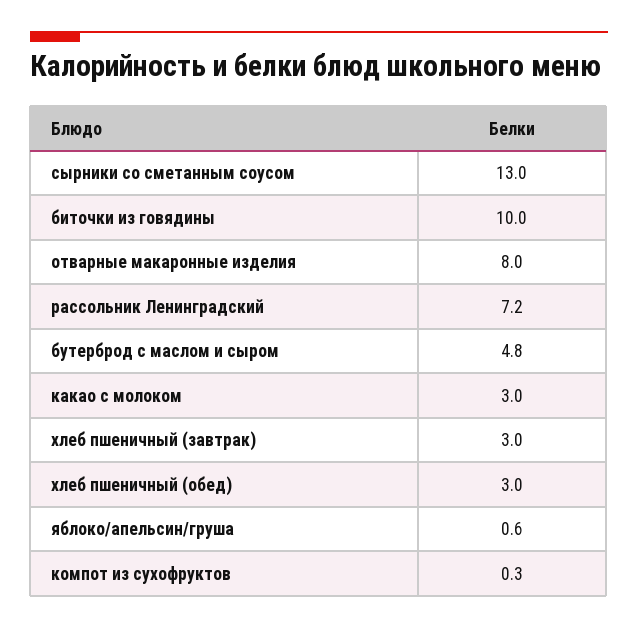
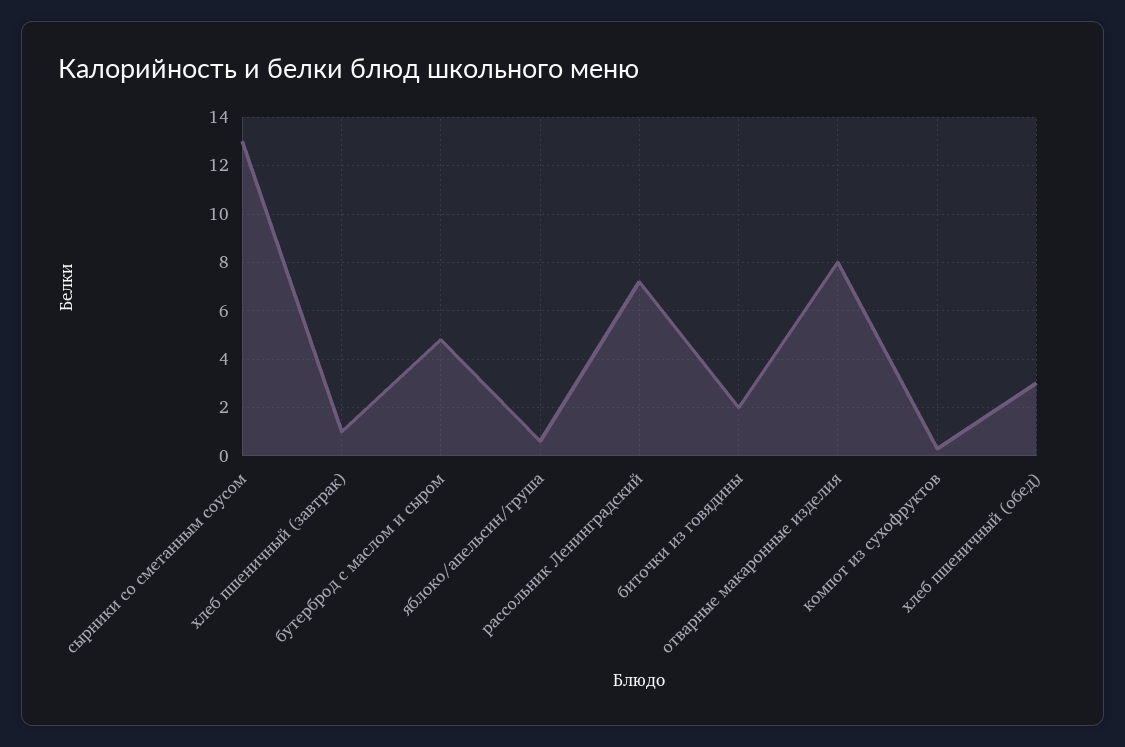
биточки из говядины: 10 -> 2
какао с молоком: 3 -> none
хлеб пшеничный (завтрак): 3 -> 1

